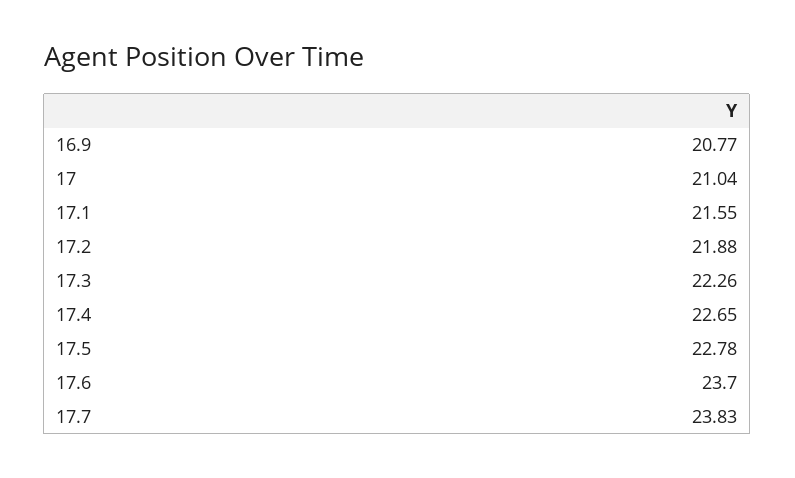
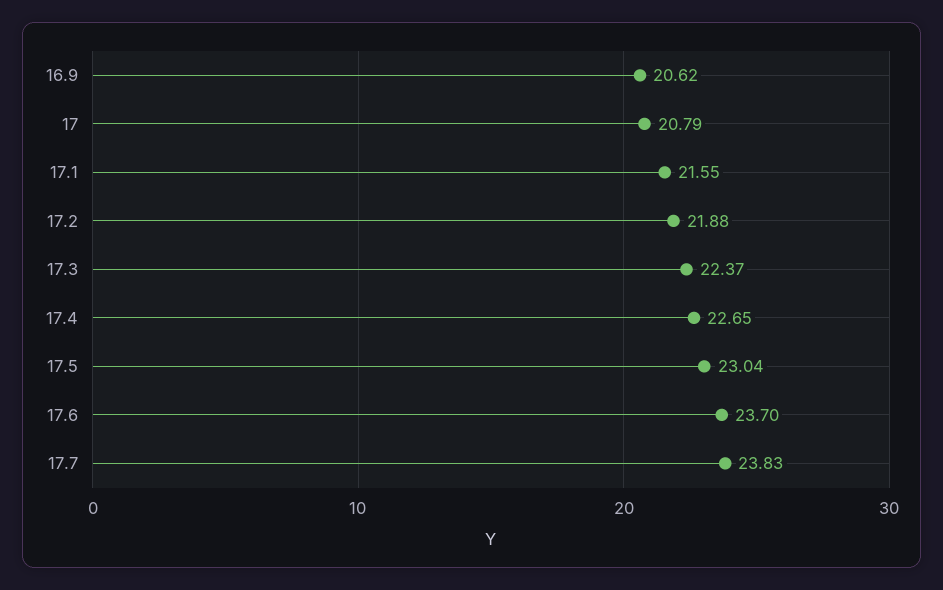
16.9: 20.77 -> 20.62
17: 21.04 -> 20.79
17.3: 22.26 -> 22.37
17.5: 22.78 -> 23.04

